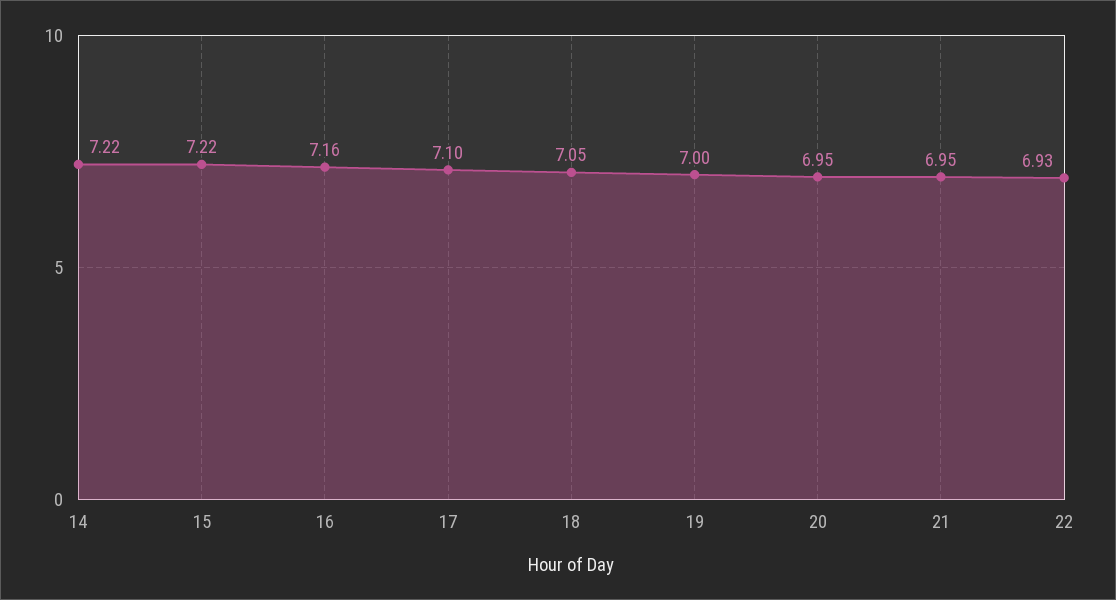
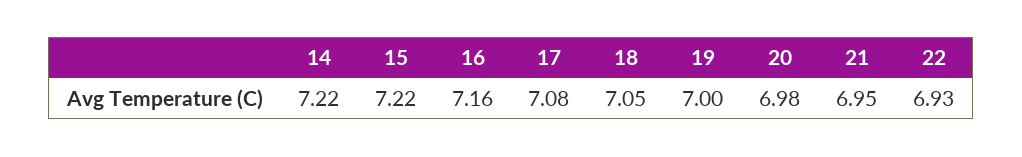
17: 7.1 -> 7.08
20: 6.95 -> 6.98

